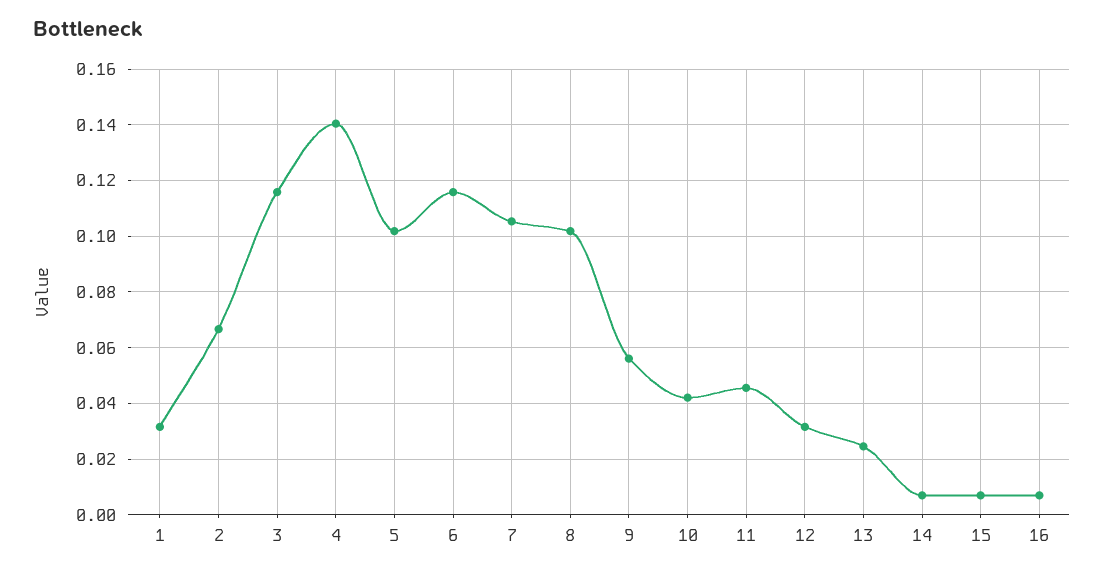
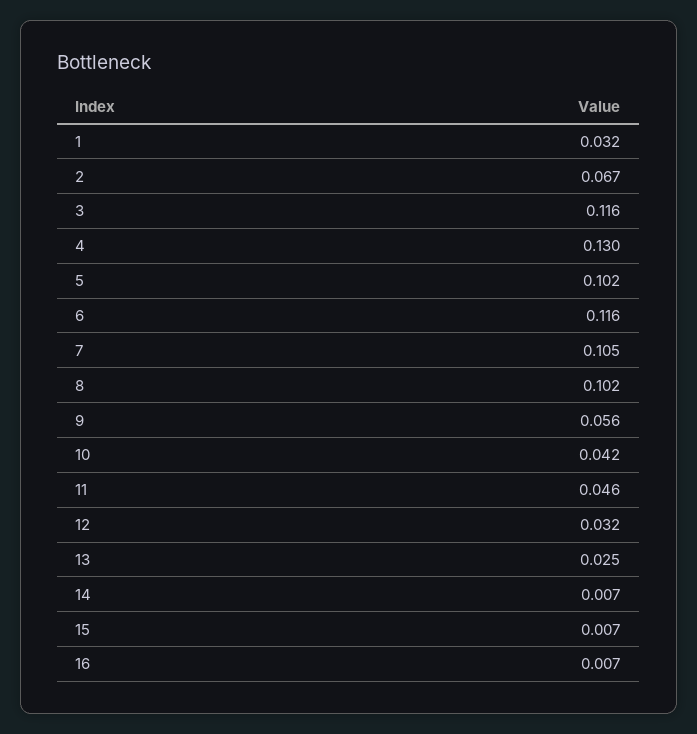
4: 0.14 -> 0.13

